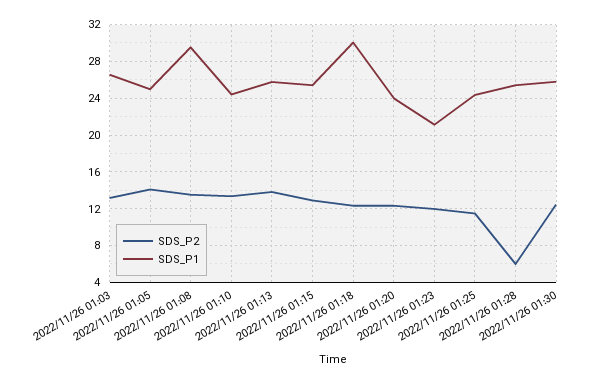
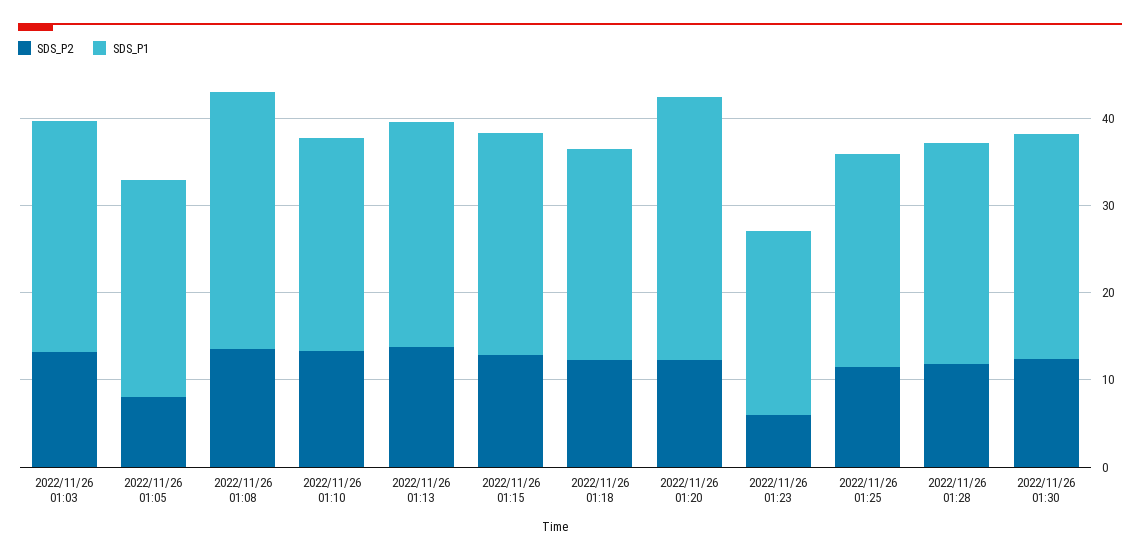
SDS_P2, 2022/11/26 01:05: 14 -> 8
SDS_P1, 2022/11/26 01:18: 30 -> 24
SDS_P1, 2022/11/26 01:20: 24 -> 30
SDS_P2, 2022/11/26 01:23: 12 -> 6
SDS_P2, 2022/11/26 01:28: 6 -> 12

